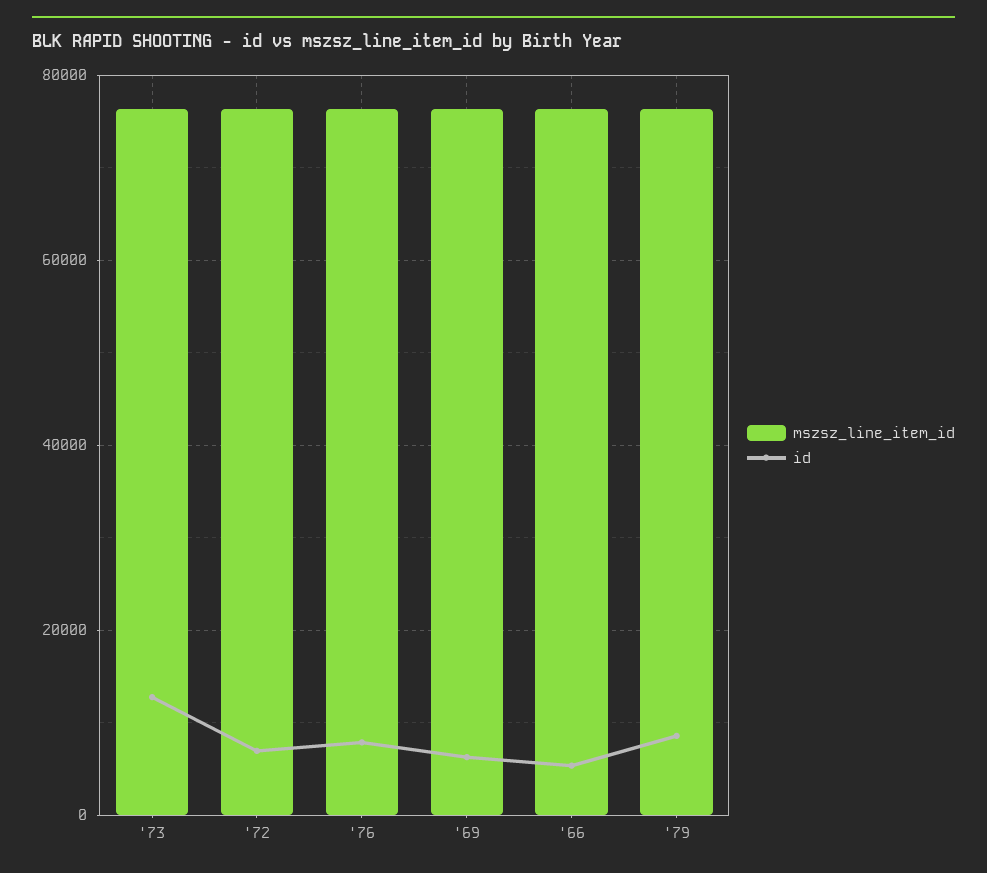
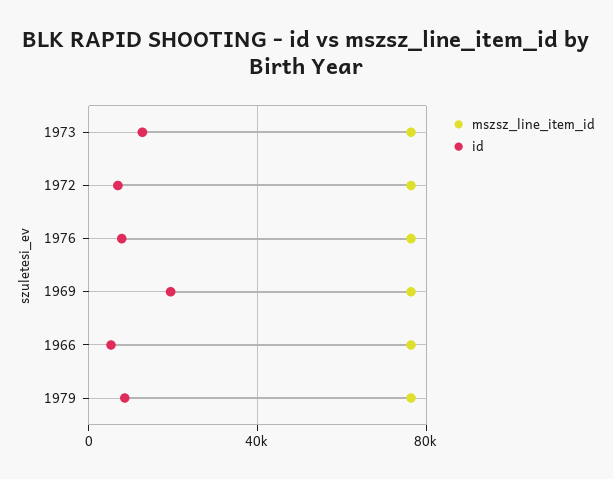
id, '69: 6000 -> 20000

